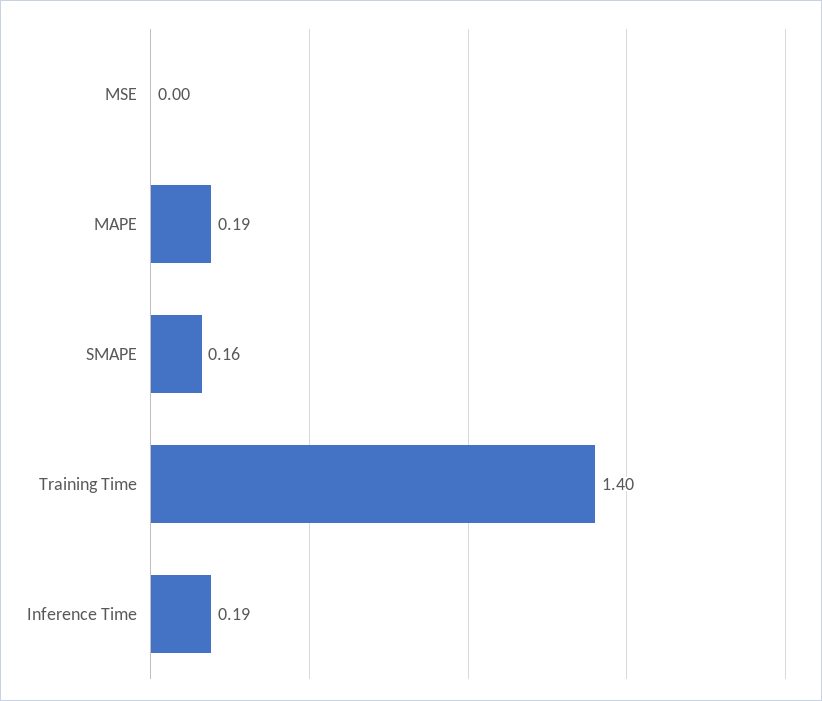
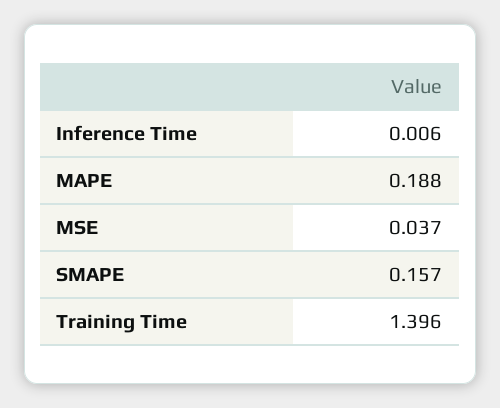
MSE: 0 -> 0.037
Inference Time: 0.19 -> 0.006

